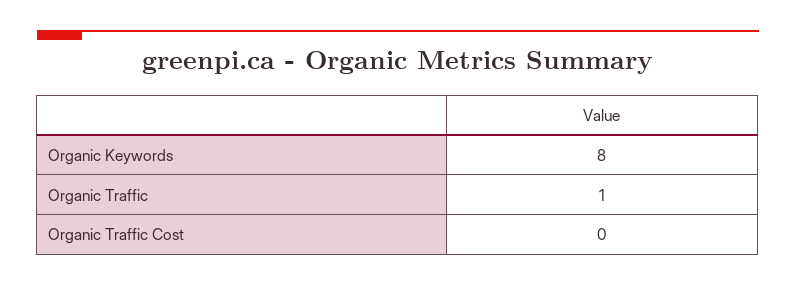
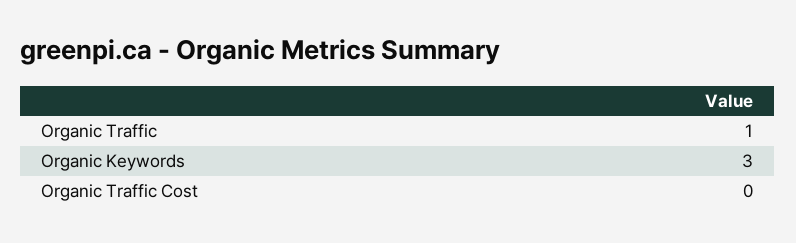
Organic Keywords: 8 -> 3

